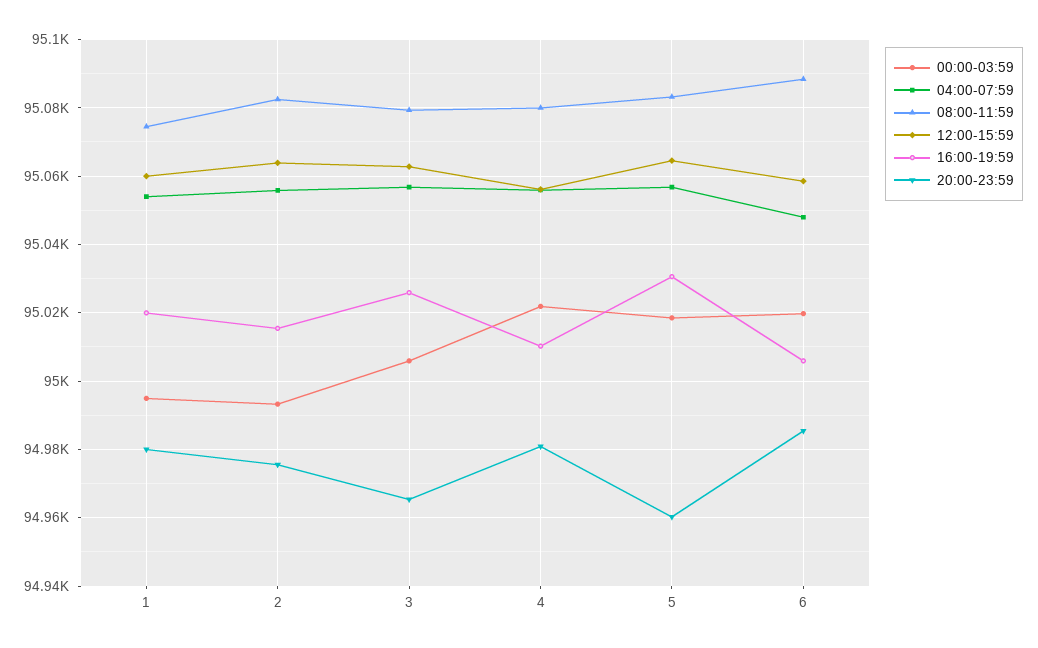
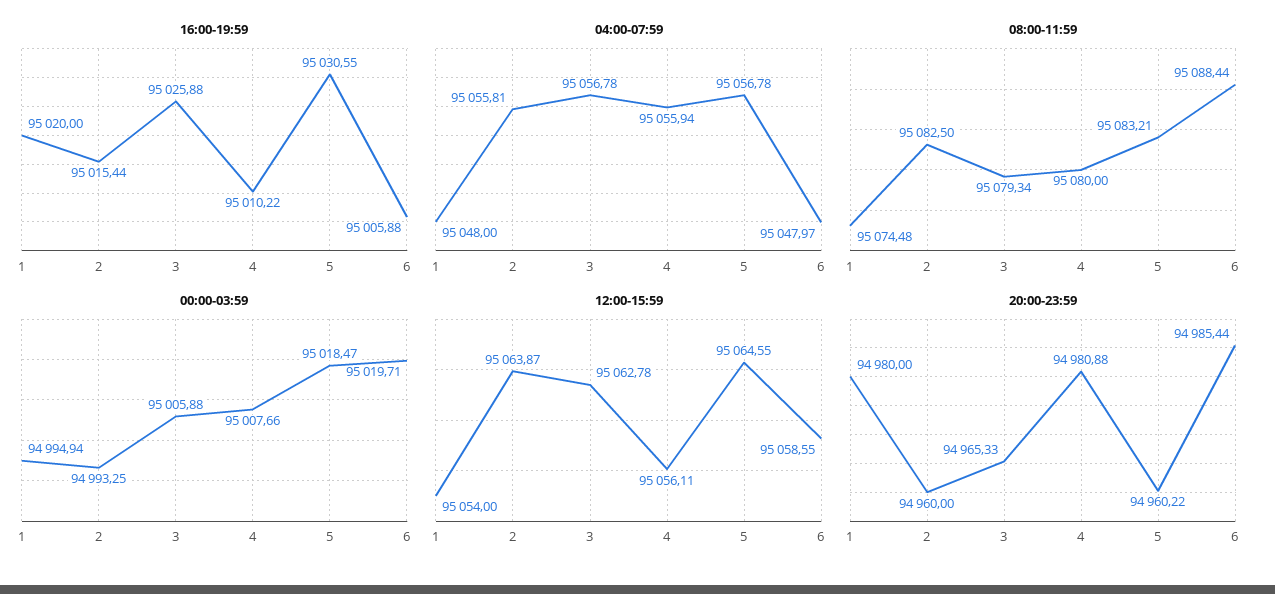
04:00-07:59, 1: 95054 -> 95048
12:00-15:59, 1: 95060 -> 95054
20:00-23:59, 2: 94976 -> 94960
00:00-03:59, 4: 95022 -> 95007.66

